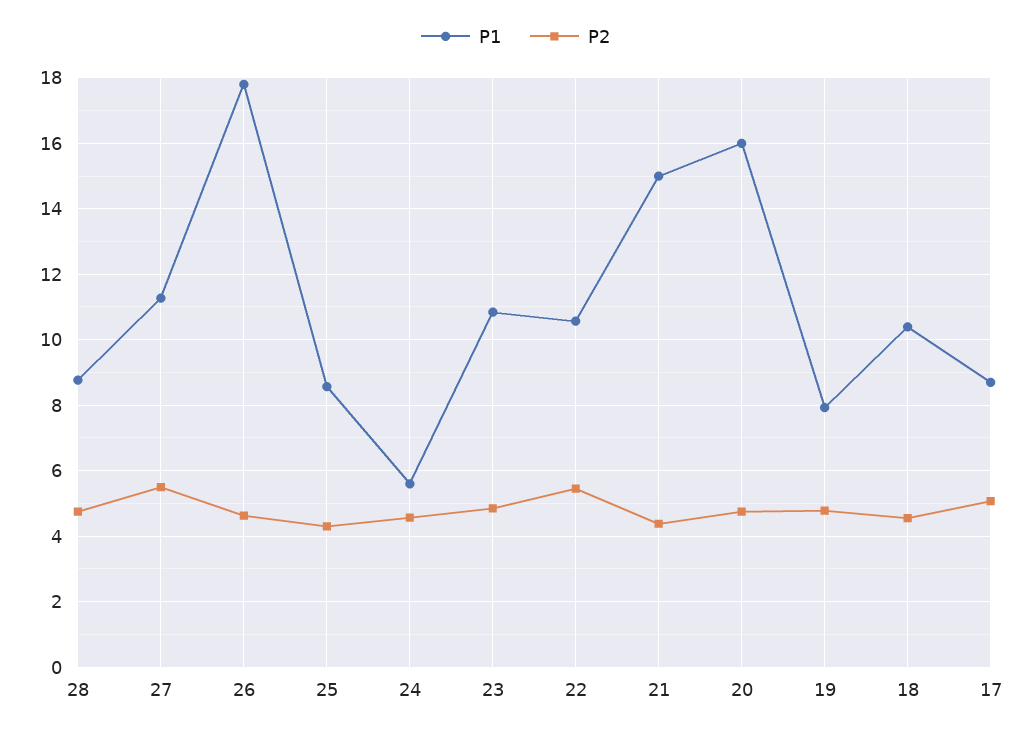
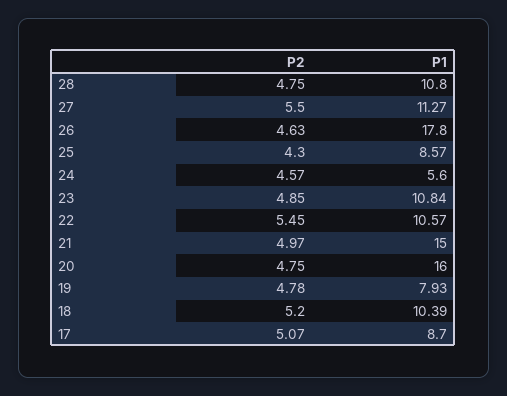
P1, 28: 8.8 -> 10.8
P2, 21: 4.4 -> 4.97
P2, 18: 4.6 -> 5.2

